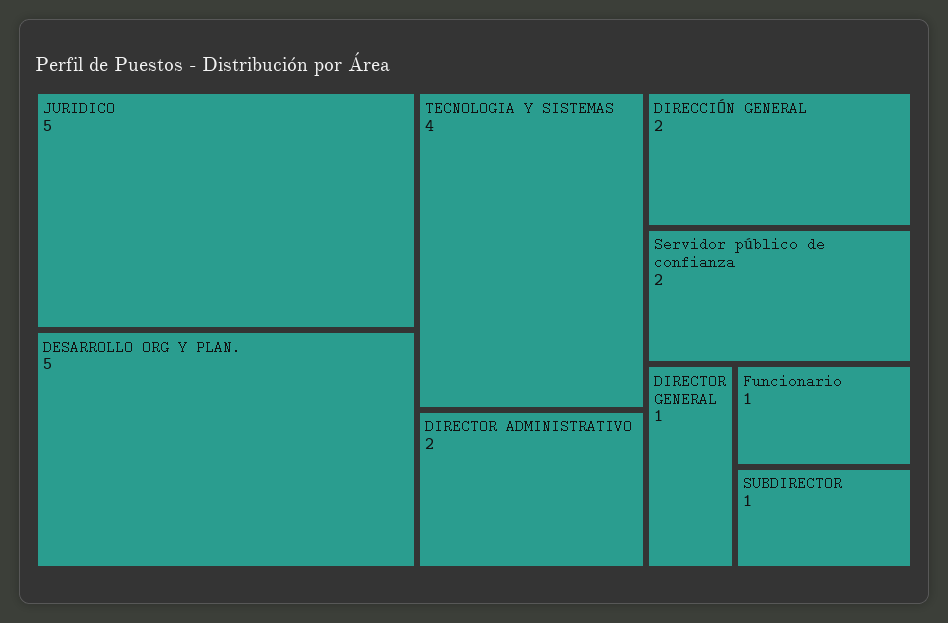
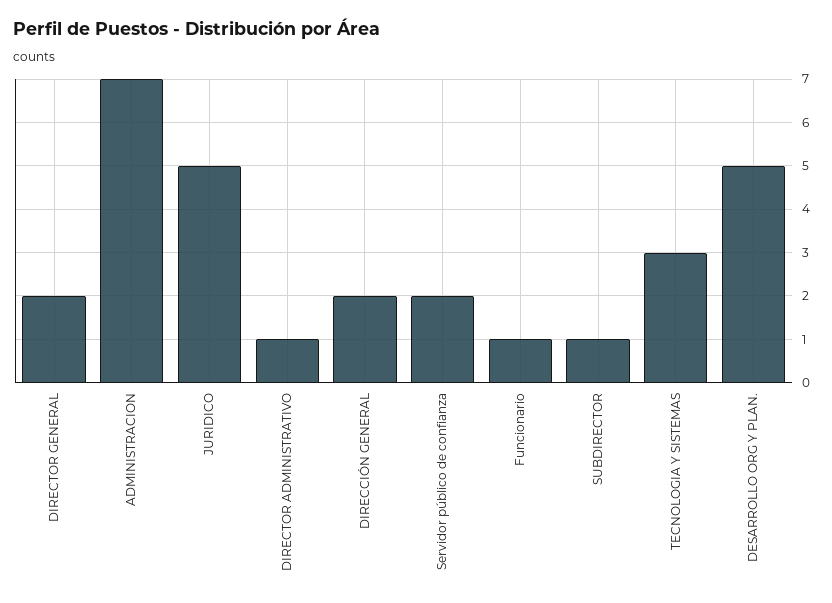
TECNOLOGIA Y SISTEMAS: 4 -> 3
DIRECTOR ADMINISTRATIVO: 2 -> 1
DIRECTOR GENERAL: 1 -> 2
ADMINISTRACION: none -> 7

